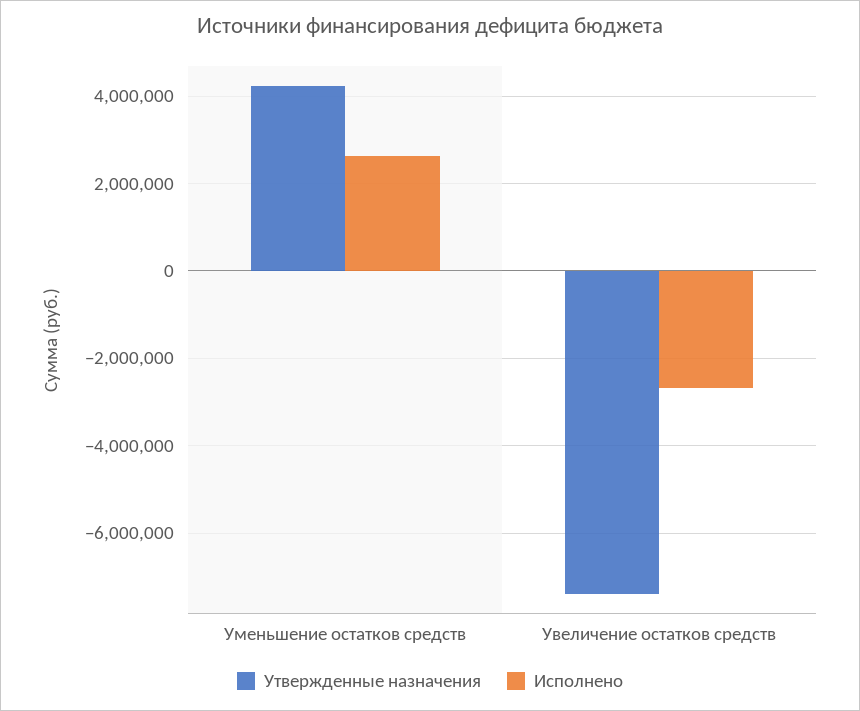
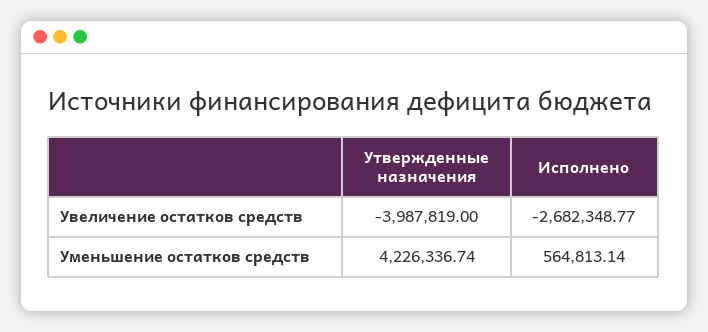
Исполнено, Уменьшение остатков средств: 2600000 -> 564813.14
Утвержденные назначения, Увеличение остатков средств: -7400000 -> -3987819

